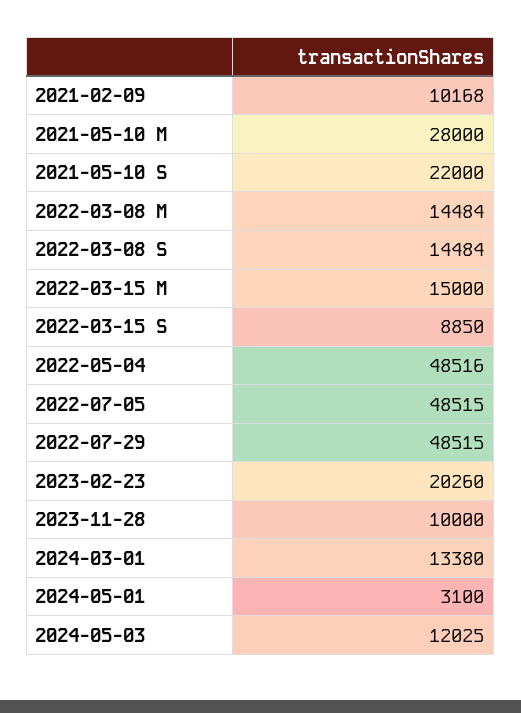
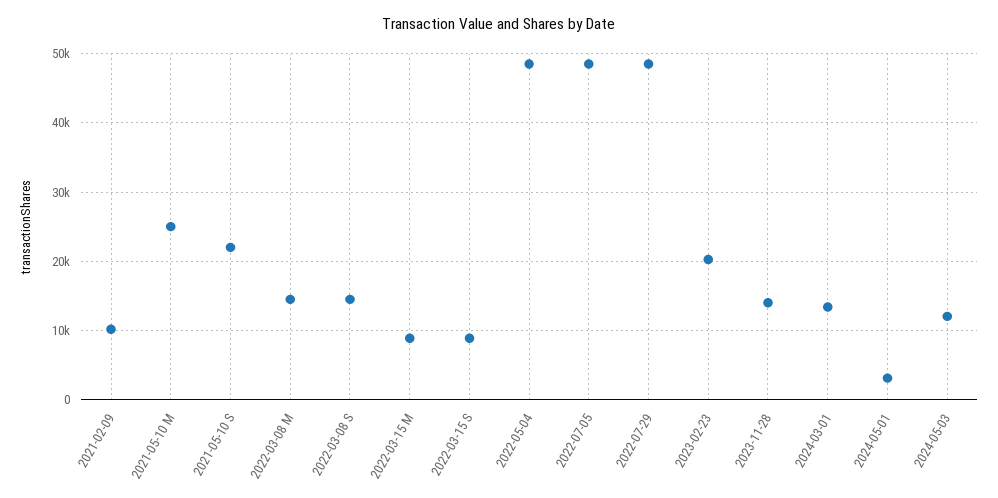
2021-05-10 M: 28000 -> 25000
2022-03-15 M: 15000 -> 9000
2023-11-28: 10000 -> 14000

